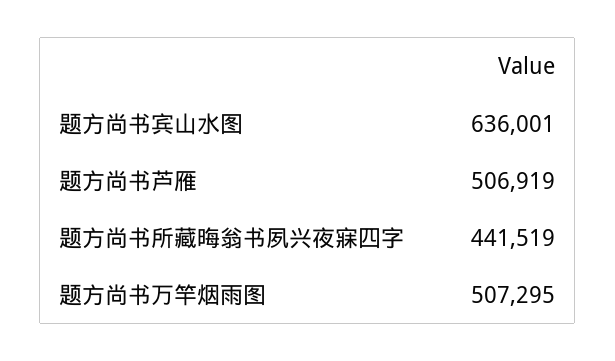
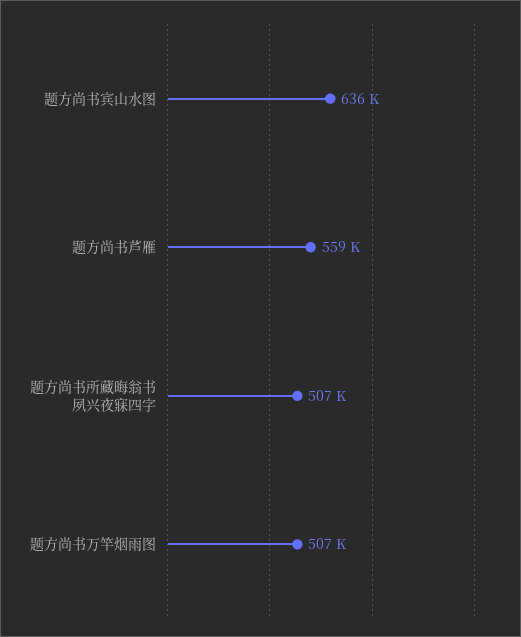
题方尚书芦雁: 506919 -> 559000
题方尚书所藏晦翁书夙兴夜寐四字: 441519 -> 507000

